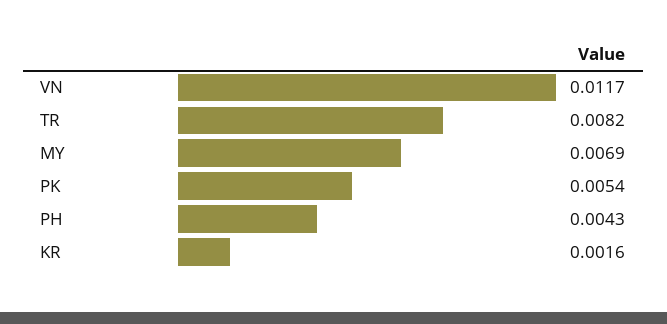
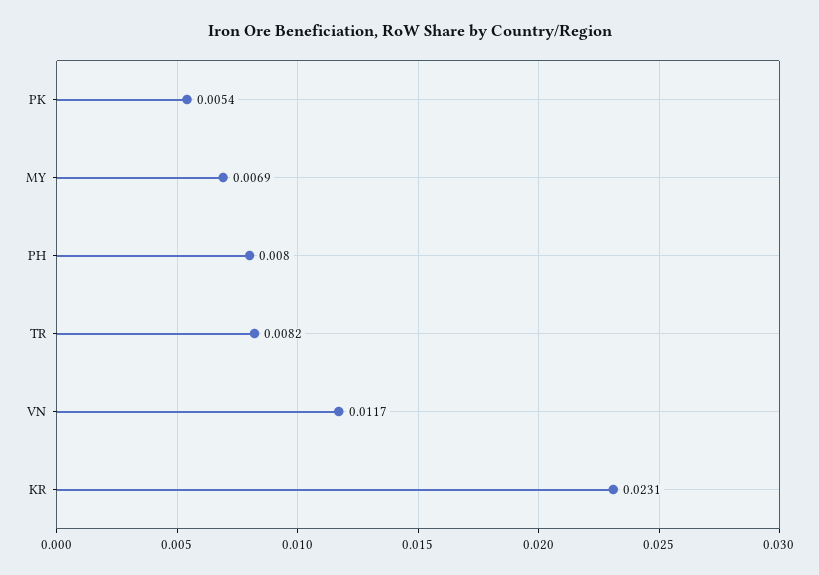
PH: 0.0043 -> 0.008
KR: 0.0016 -> 0.0231

